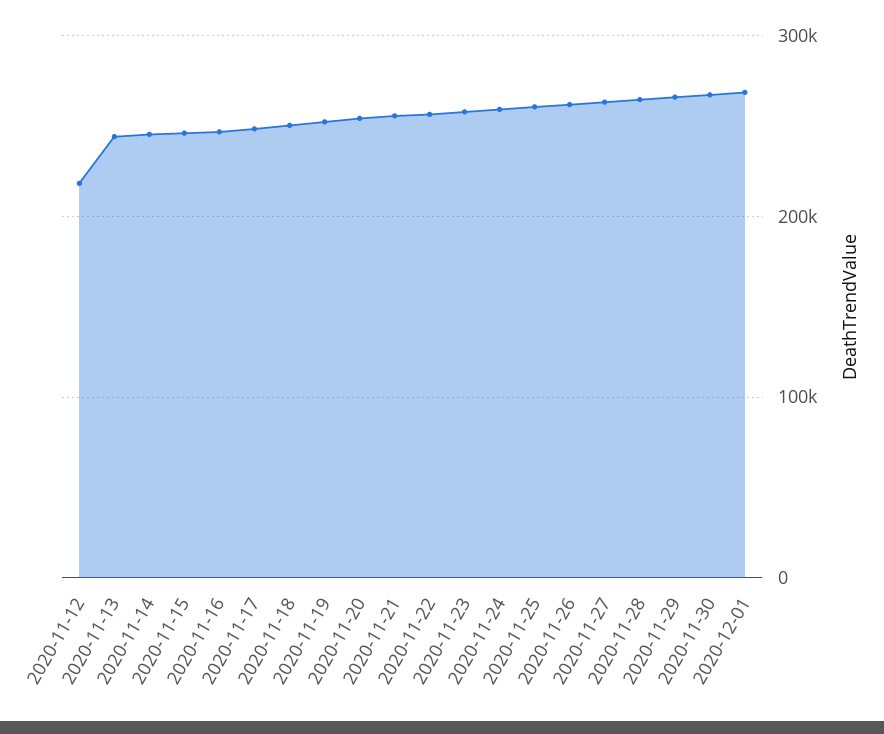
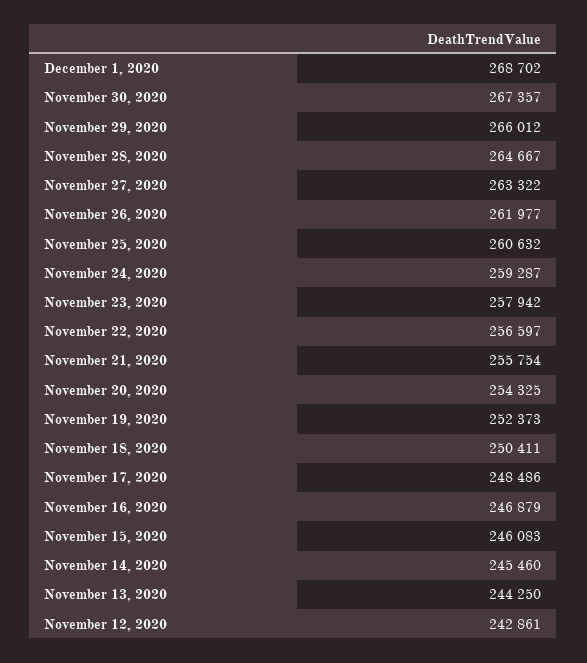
2020-11-12: 220000 -> 242861

